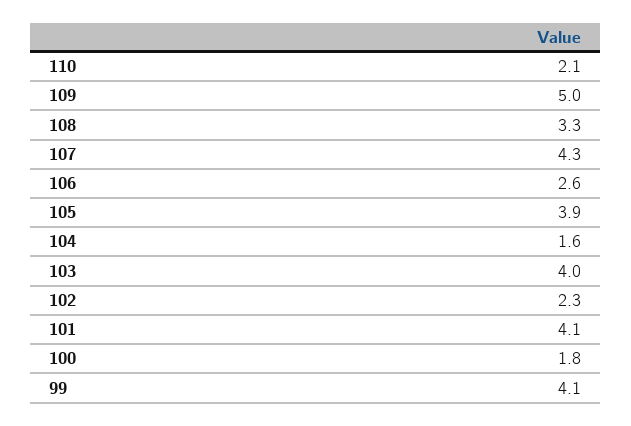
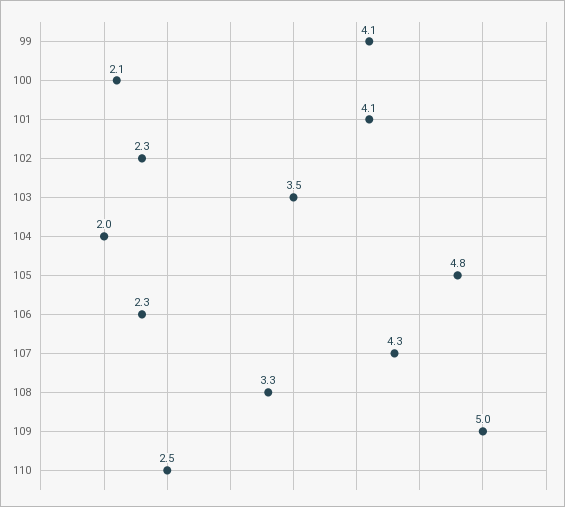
110: 2.1 -> 2.5
106: 2.6 -> 2.3
105: 3.9 -> 4.8
104: 1.6 -> 2
103: 4 -> 3.5
100: 1.8 -> 2.1

